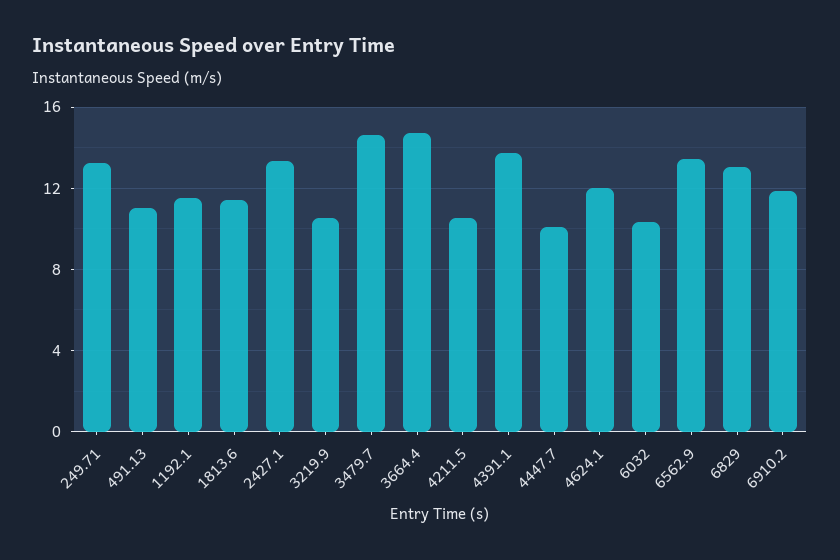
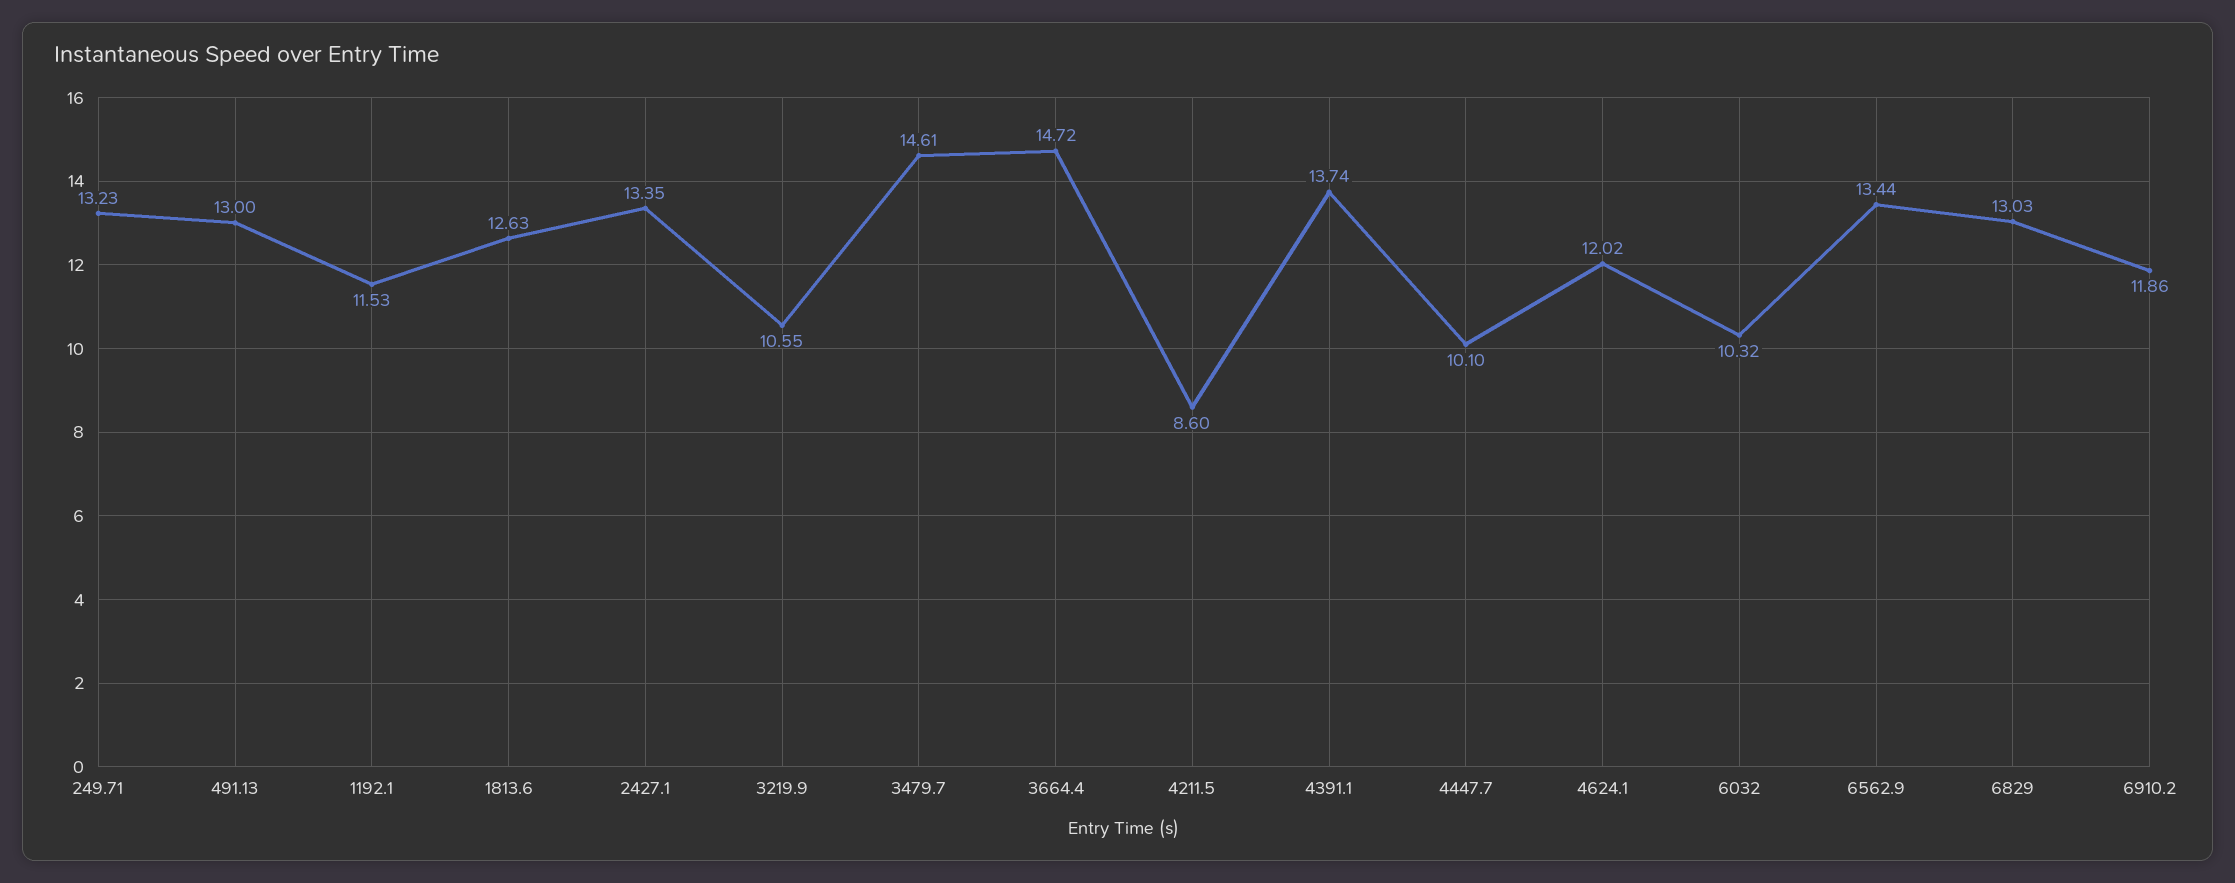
491.13: 11 -> 13
1813.6: 11.5 -> 12.63
4211.5: 10.5 -> 8.6

